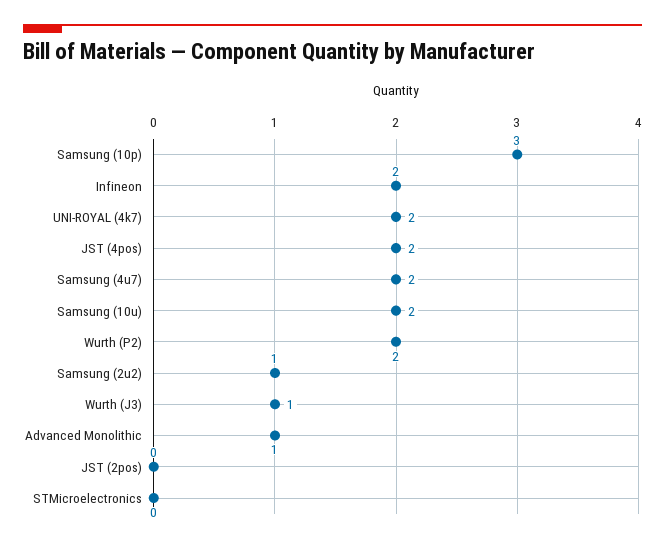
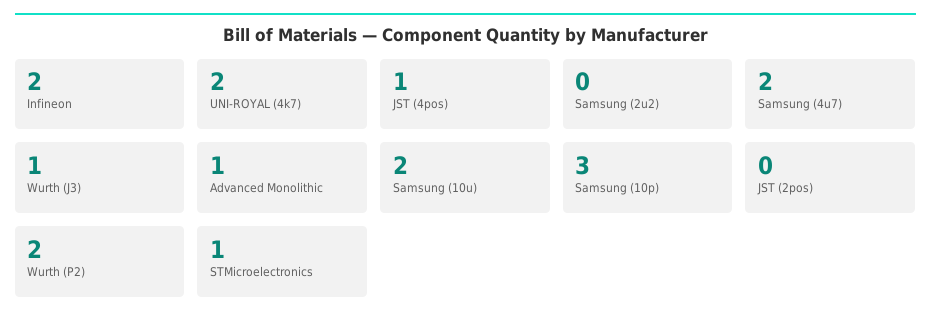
JST (4pos): 2 -> 1
Samsung (2u2): 1 -> 0
STMicroelectronics: 0 -> 1

